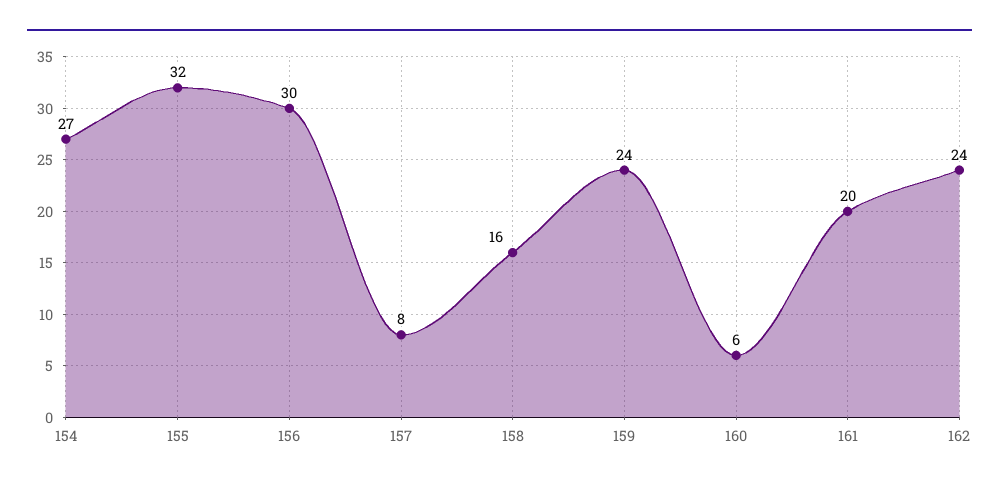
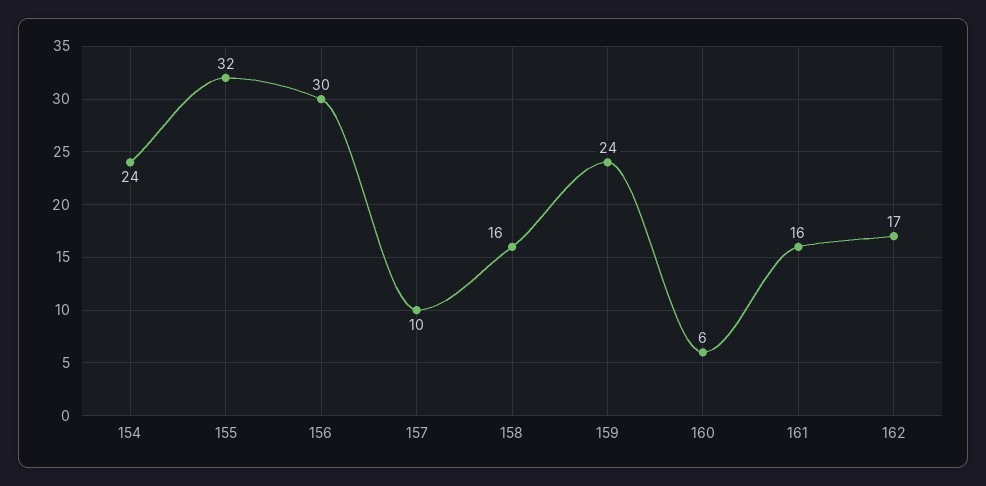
154: 27 -> 24
157: 8 -> 10
161: 20 -> 16
162: 24 -> 17

